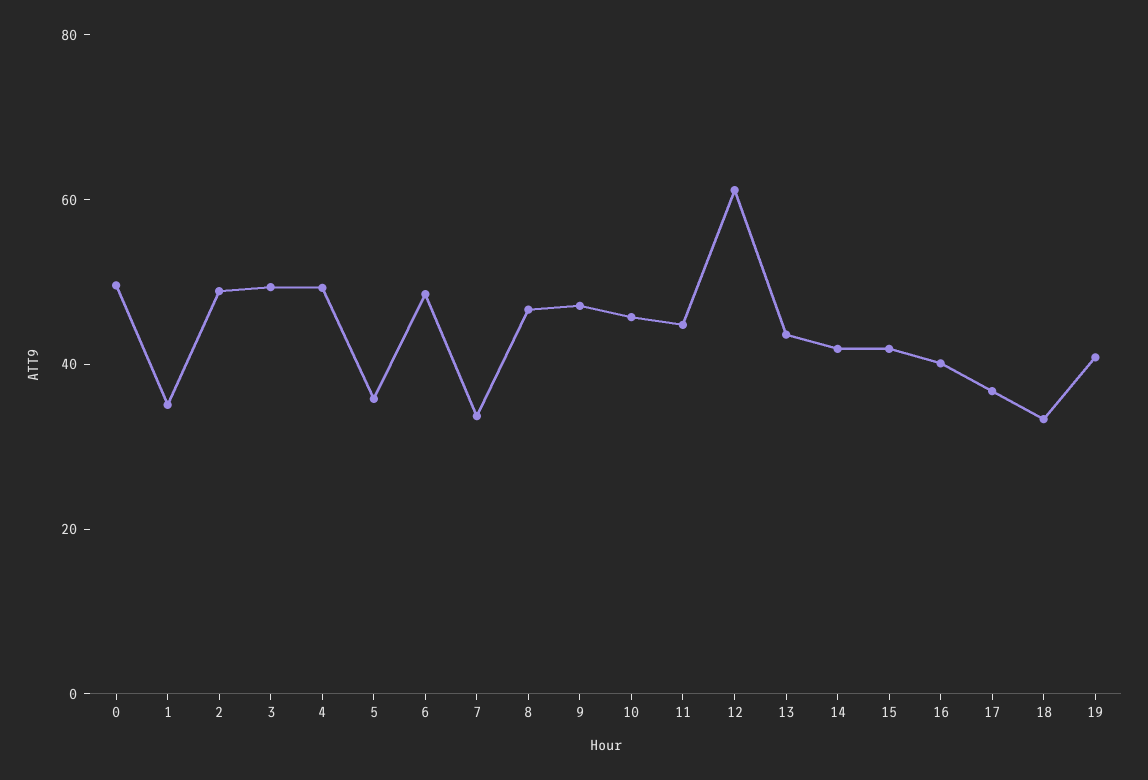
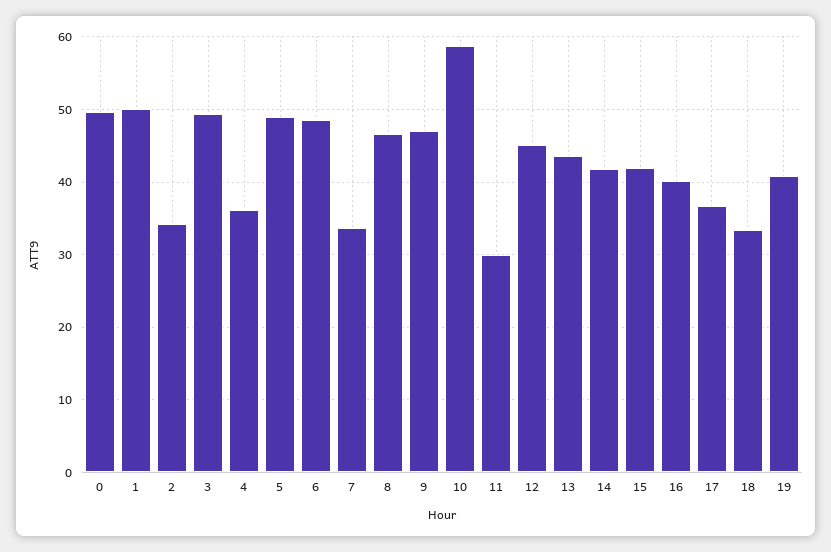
1: 35 -> 50
2: 50 -> 34
4: 50 -> 36
5: 35 -> 49
10: 45 -> 59
11: 45 -> 30
12: 60 -> 45

